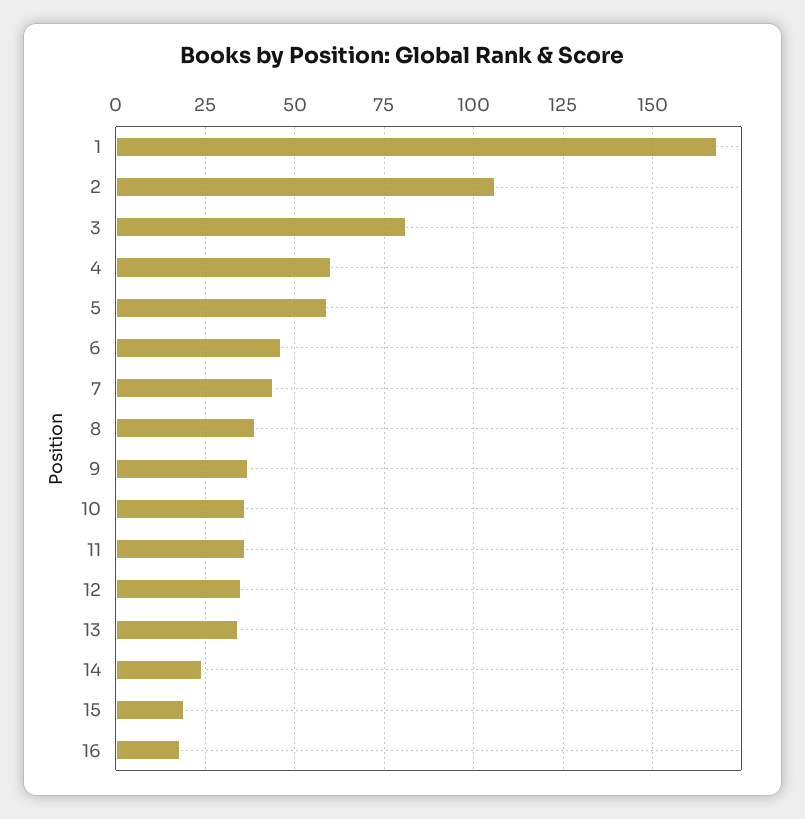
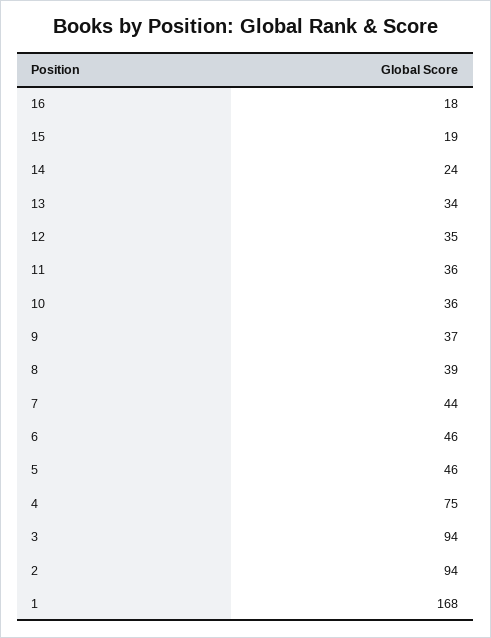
2: 105 -> 94
3: 80 -> 94
4: 60 -> 75
5: 60 -> 46

